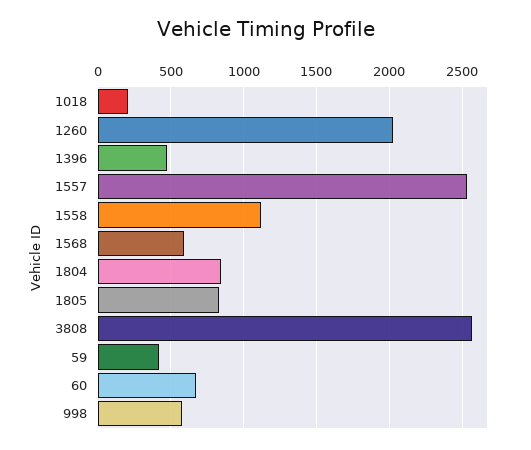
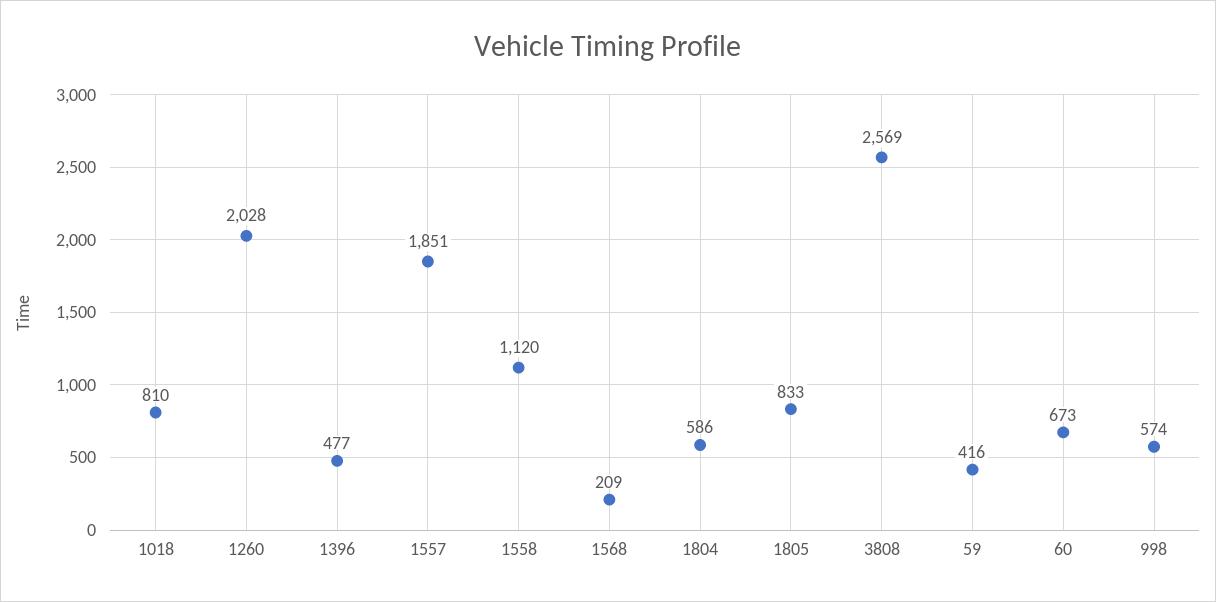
1018: 200 -> 810
1557: 2550 -> 1851
1568: 600 -> 209
1804: 850 -> 586

